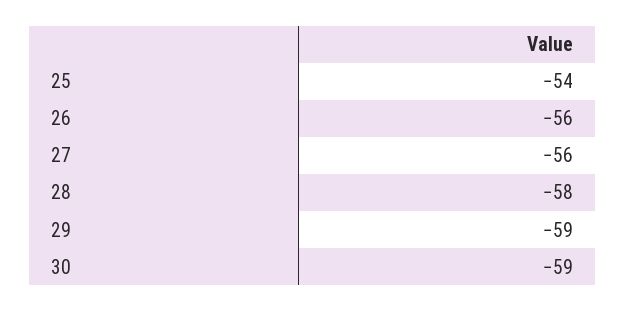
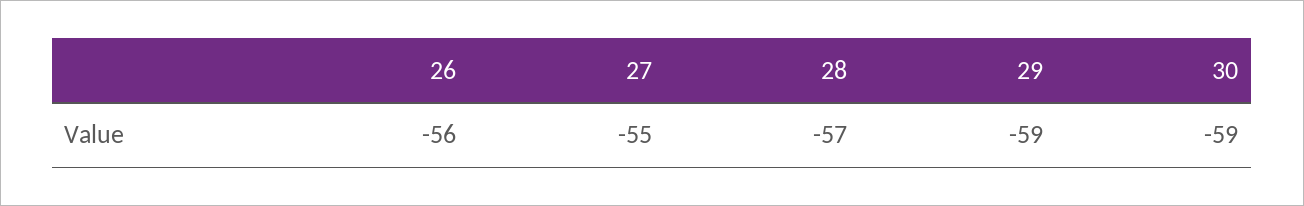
25: -54 -> none
27: -56 -> -55
28: -58 -> -57

